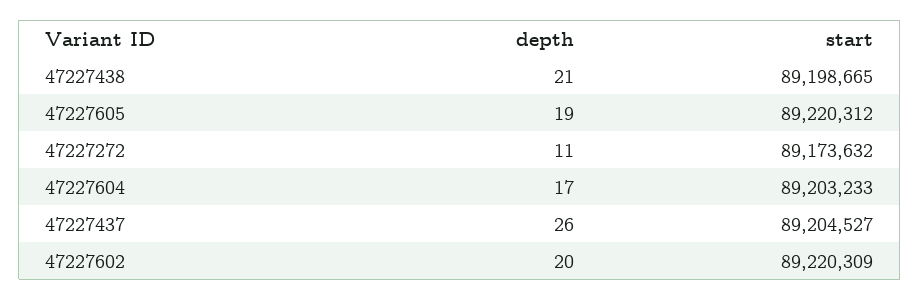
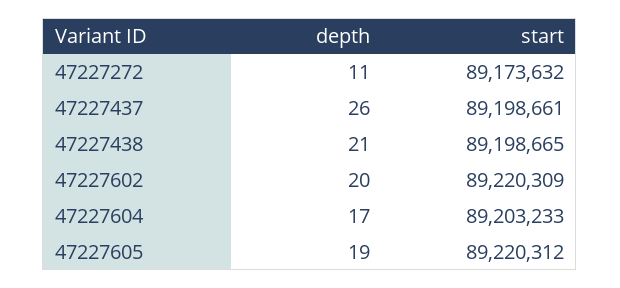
start, 47227437: 89204527 -> 89198661

